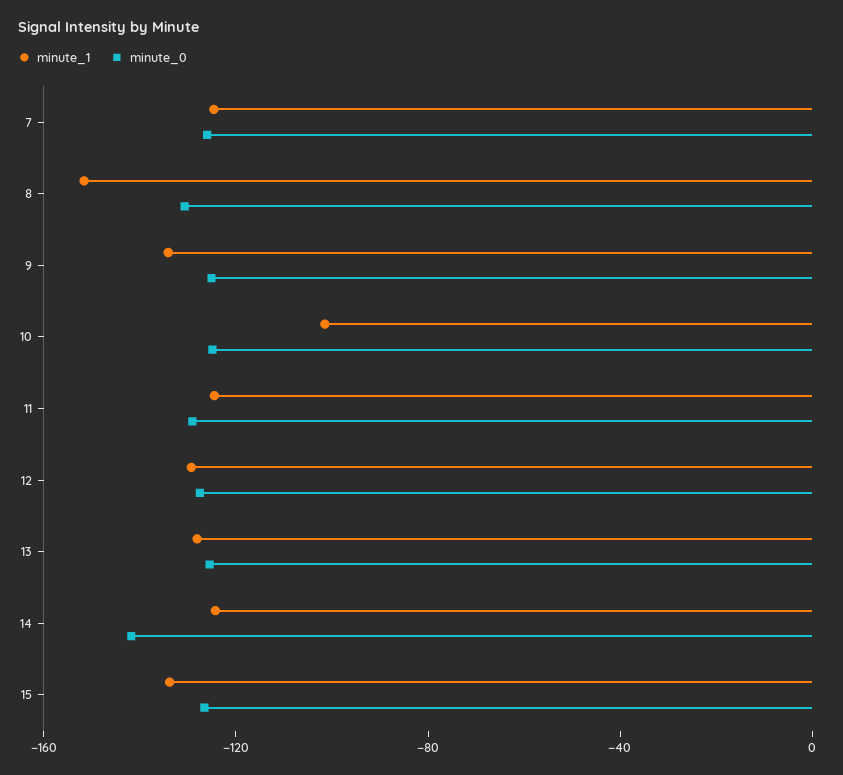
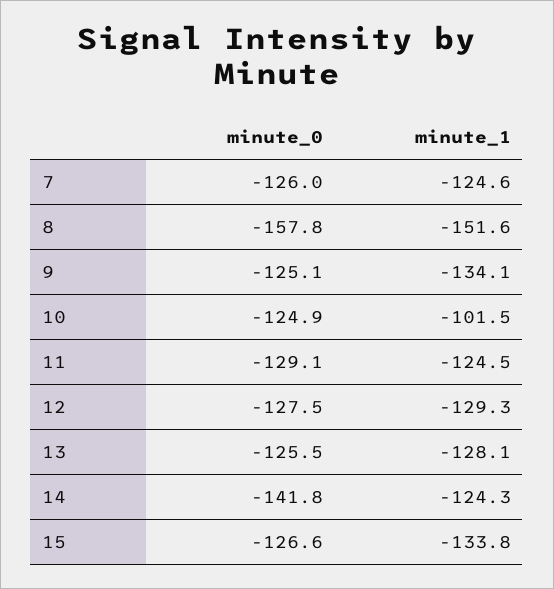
minute_0, 8: -130 -> -157.8

